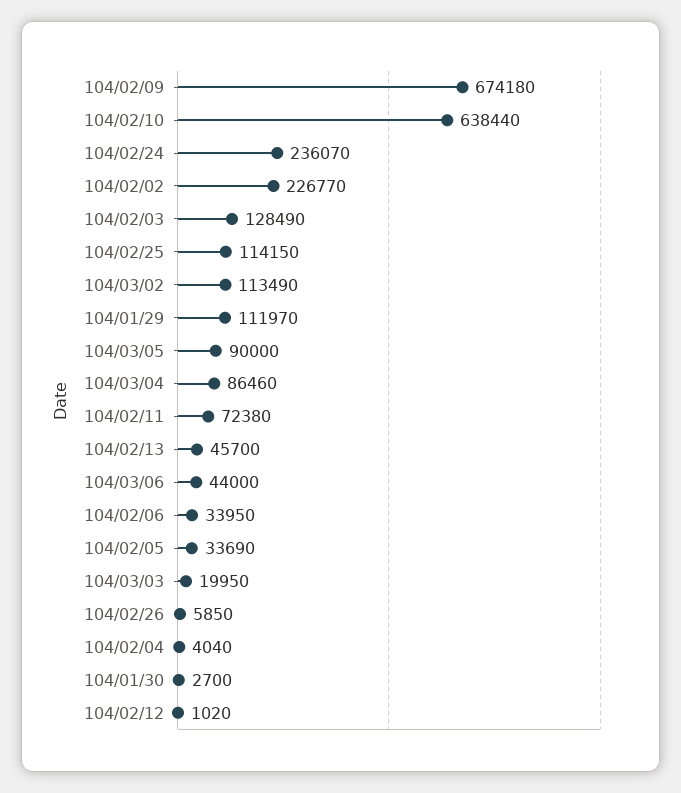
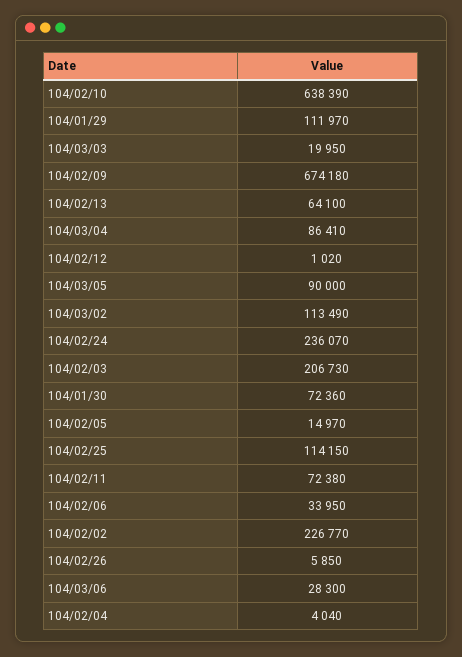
104/02/10: 638440 -> 638390
104/02/03: 128490 -> 206730
104/03/04: 86460 -> 86410
104/02/13: 45700 -> 64100
104/03/06: 44000 -> 28300
104/02/05: 33690 -> 14970
104/01/30: 2700 -> 72360

